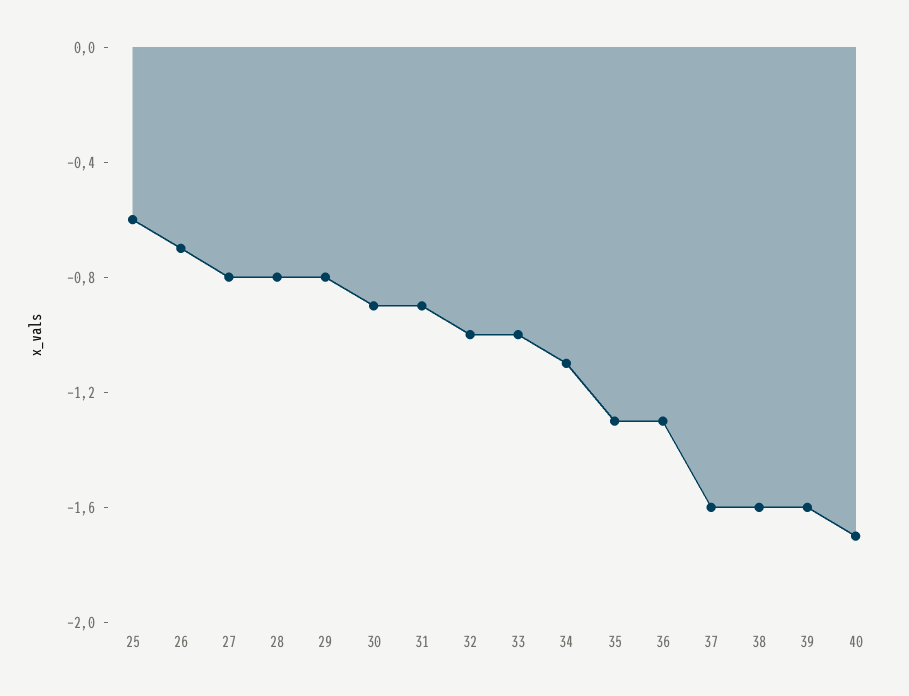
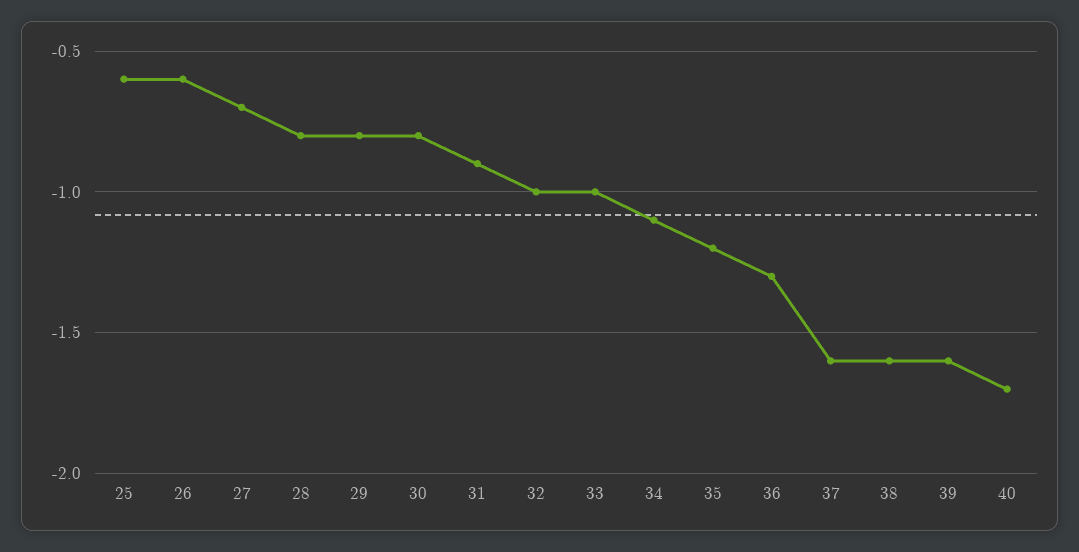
26: -0.7 -> -0.6
27: -0.8 -> -0.7
30: -0.9 -> -0.8
35: -1.3 -> -1.2

